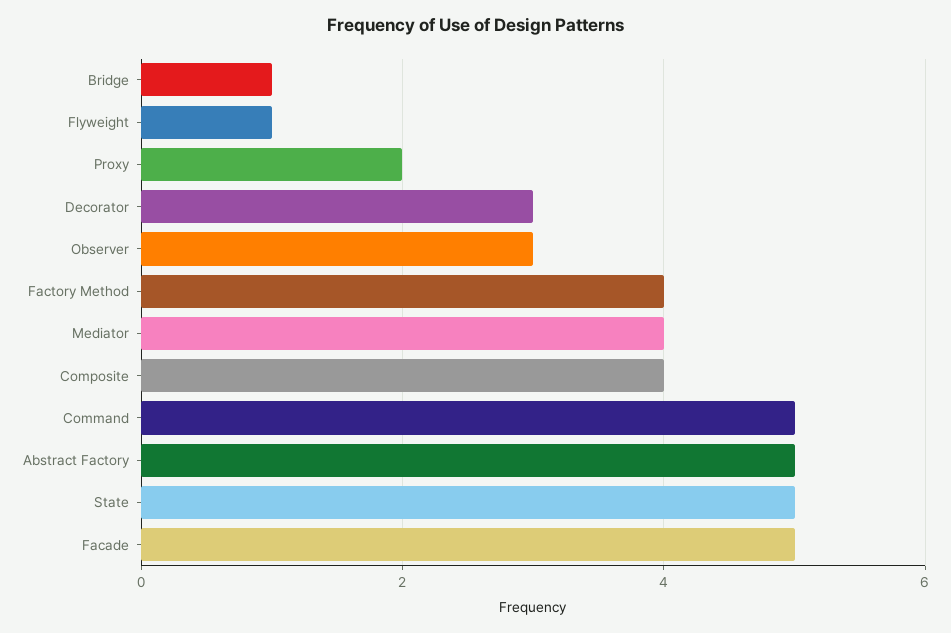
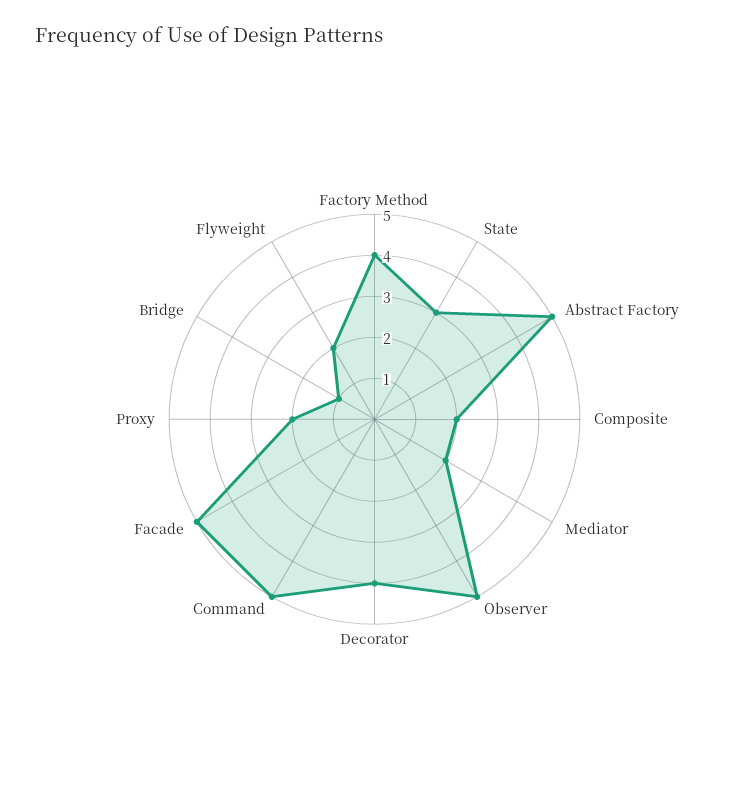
Flyweight: 1 -> 2
Decorator: 3 -> 4
Observer: 3 -> 5
Mediator: 4 -> 2
Composite: 4 -> 2
State: 5 -> 3

